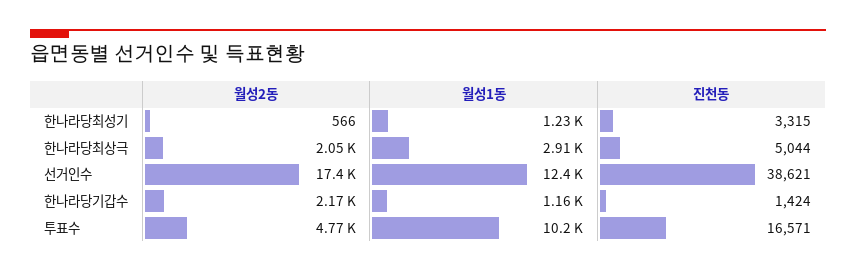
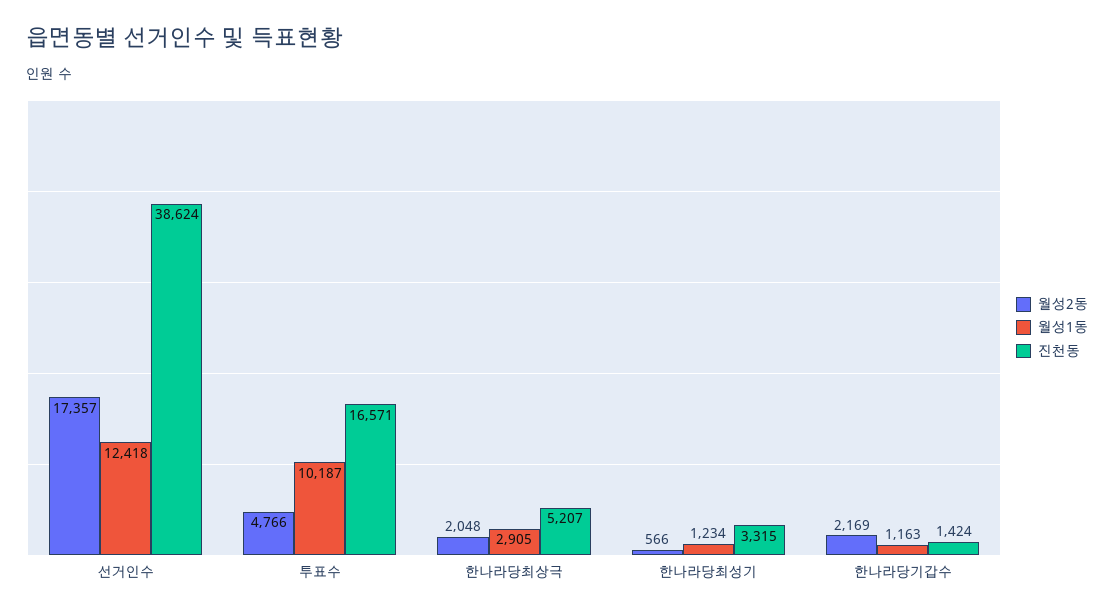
진천동, 한나라당최상극: 5044 -> 5207
진천동, 선거인수: 38621 -> 38624

